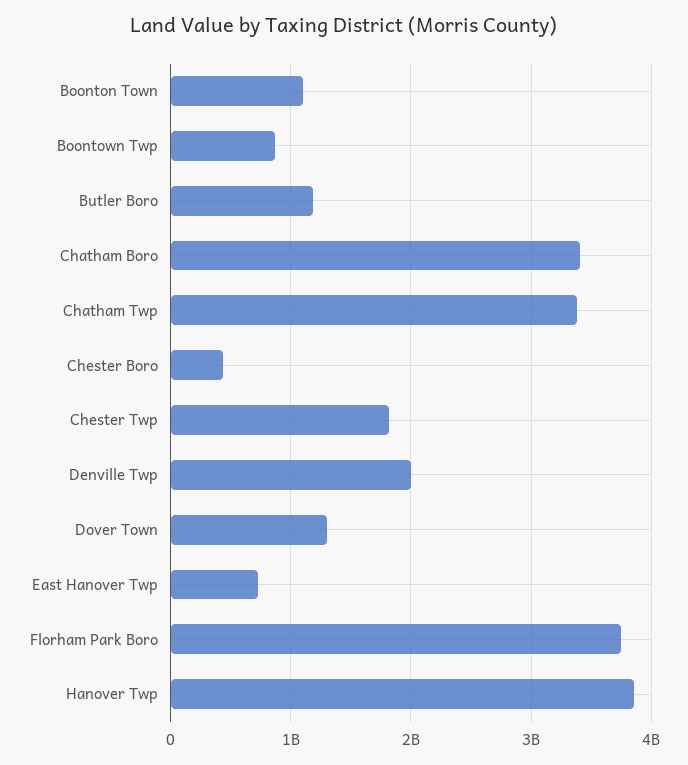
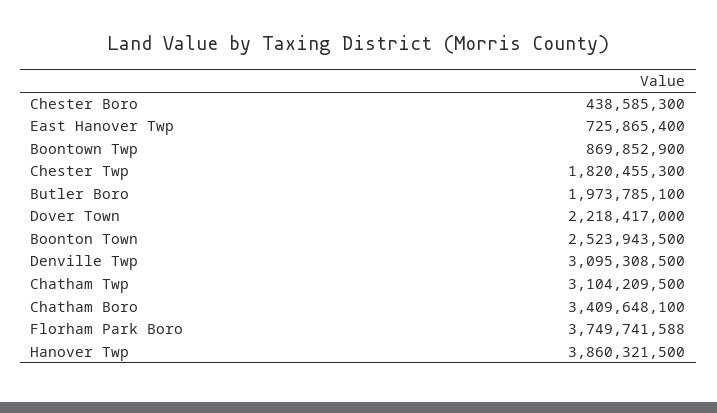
Boonton Town: 1100000000 -> 2523943500
Butler Boro: 1200000000 -> 1973785100
Chatham Twp: 3400000000 -> 3104209500
Denville Twp: 2000000000 -> 3095308500
Dover Town: 1300000000 -> 2218417000

